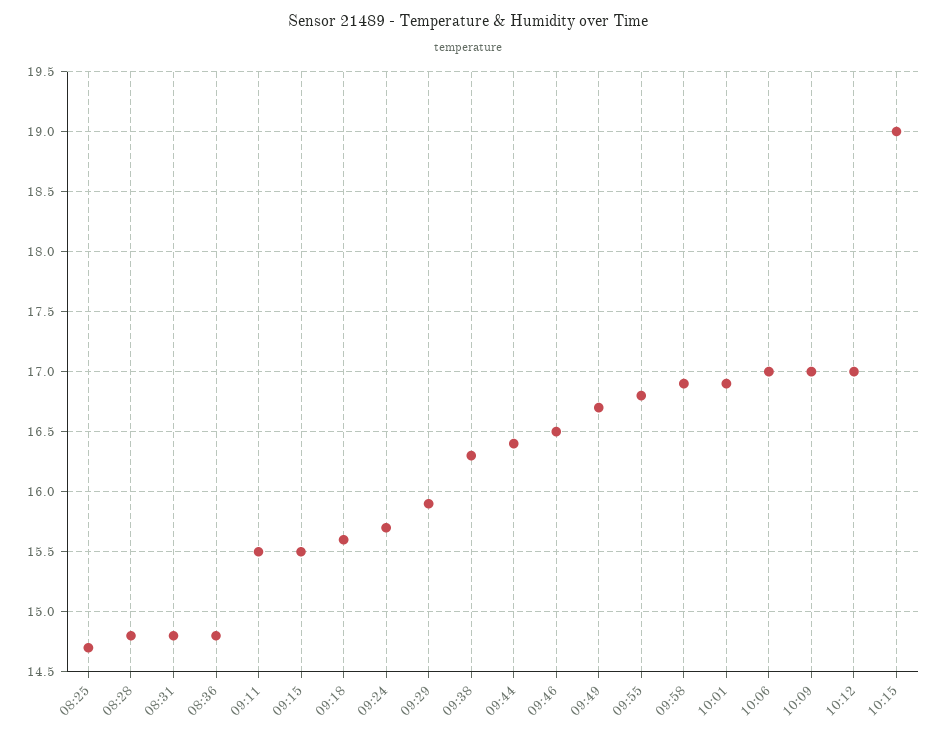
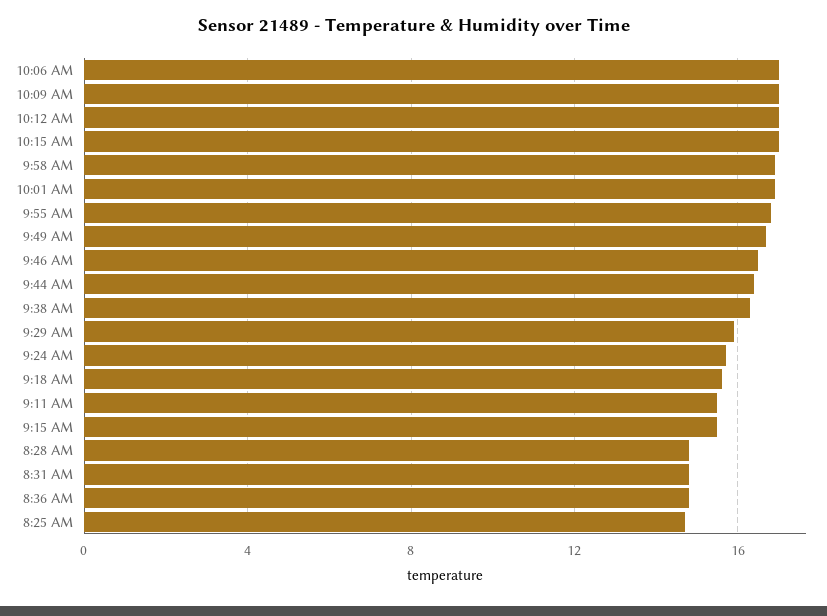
10:15: 19 -> 17

